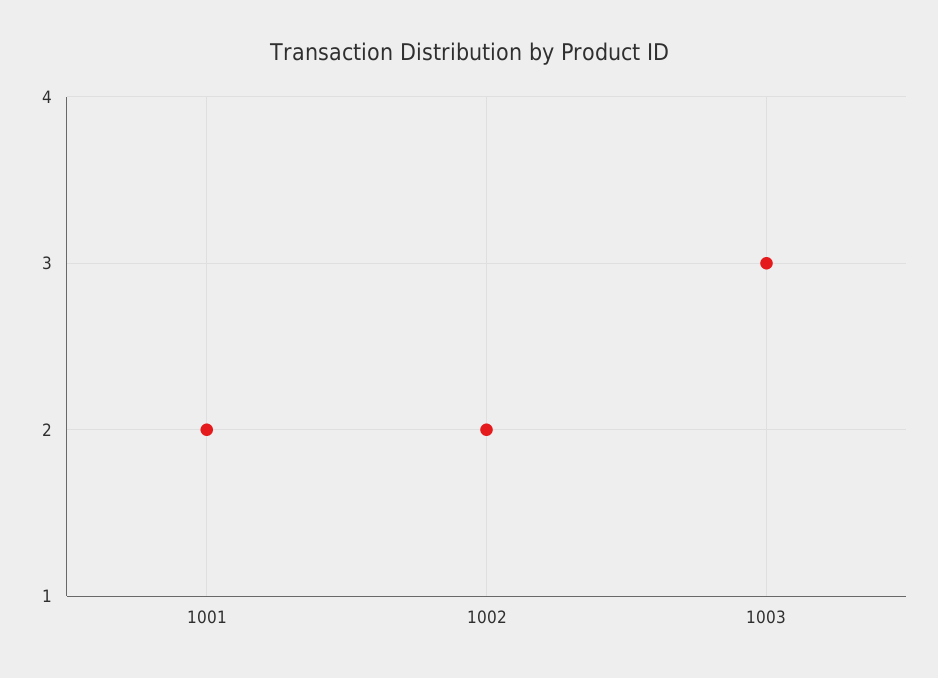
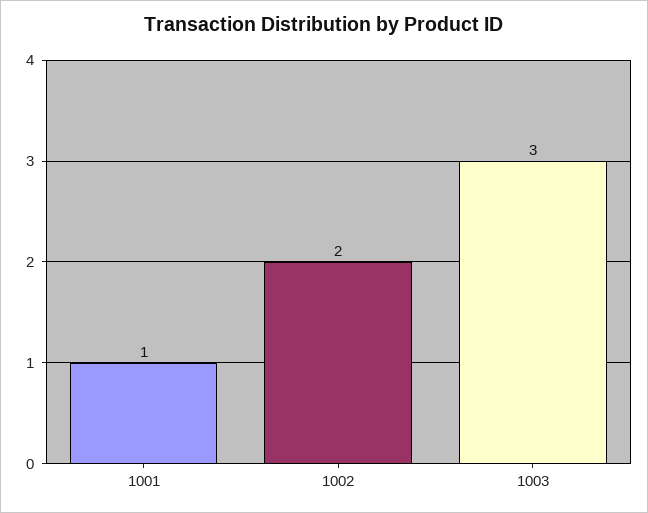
1001: 2 -> 1

